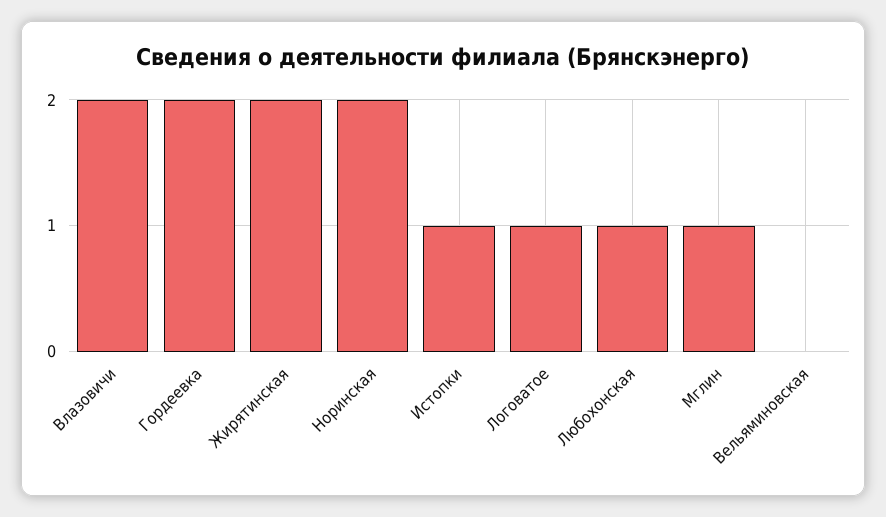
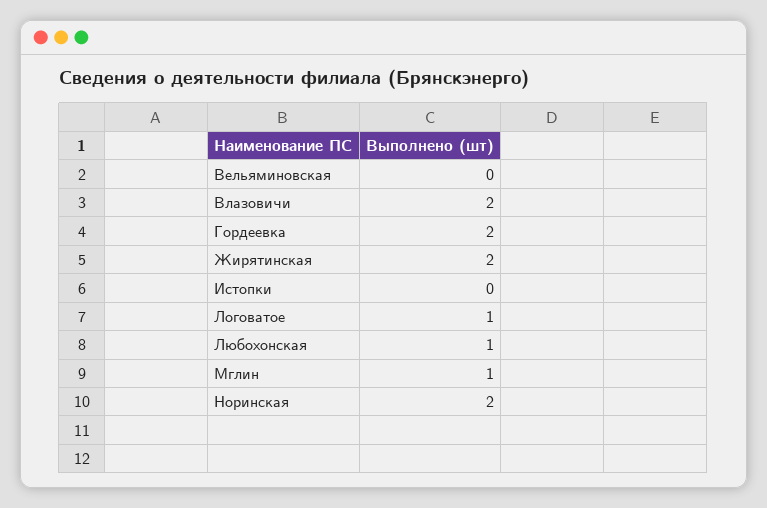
Истопки: 1 -> 0

